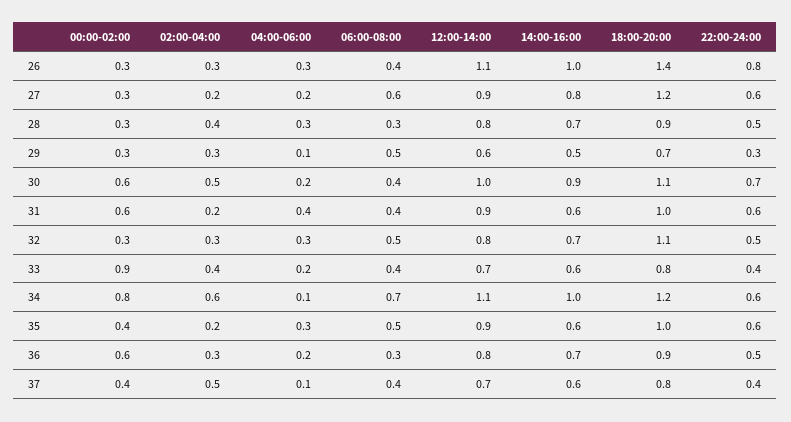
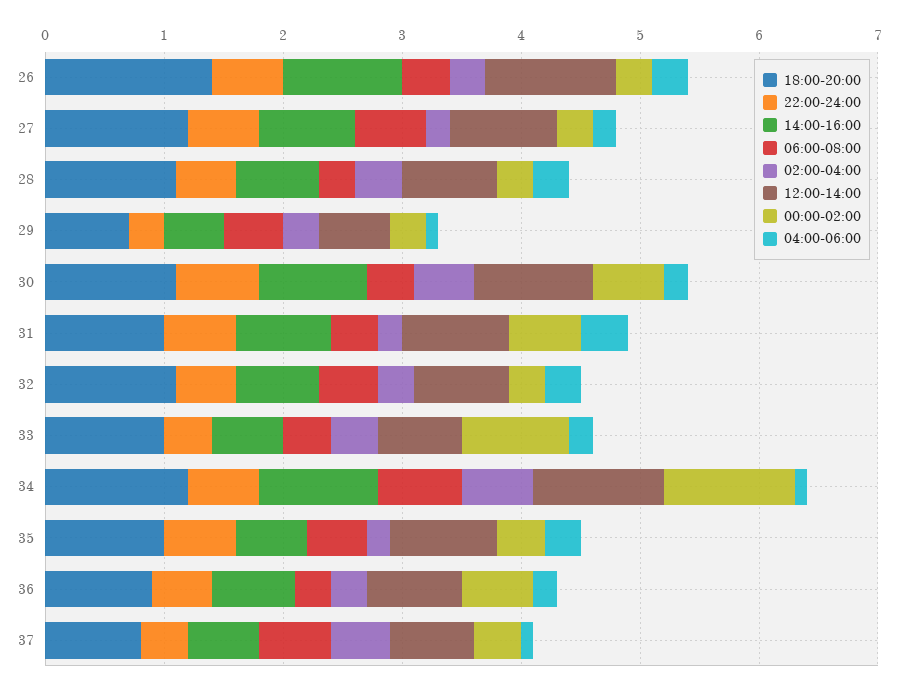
22:00-24:00, 26: 0.8 -> 0.6
18:00-20:00, 28: 0.9 -> 1.1
14:00-16:00, 31: 0.6 -> 0.8
18:00-20:00, 33: 0.8 -> 1
00:00-02:00, 34: 0.8 -> 1.1
06:00-08:00, 37: 0.4 -> 0.6

